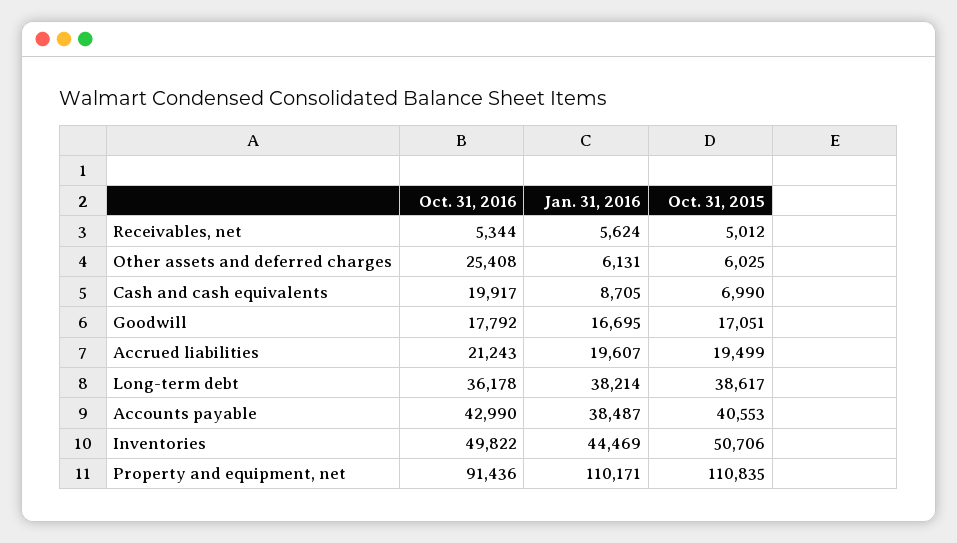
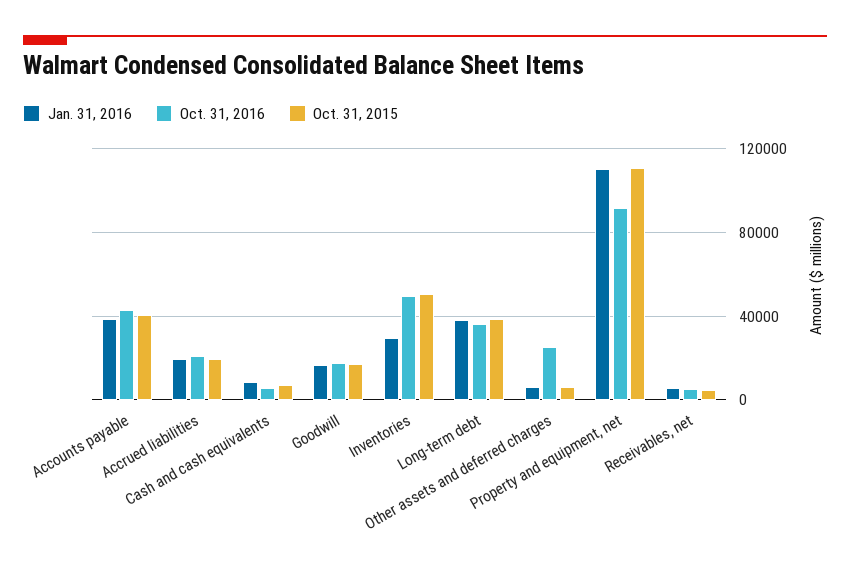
Oct. 31, 2016, Cash and cash equivalents: 19917 -> 5000
Jan. 31, 2016, Inventories: 44469 -> 30000

